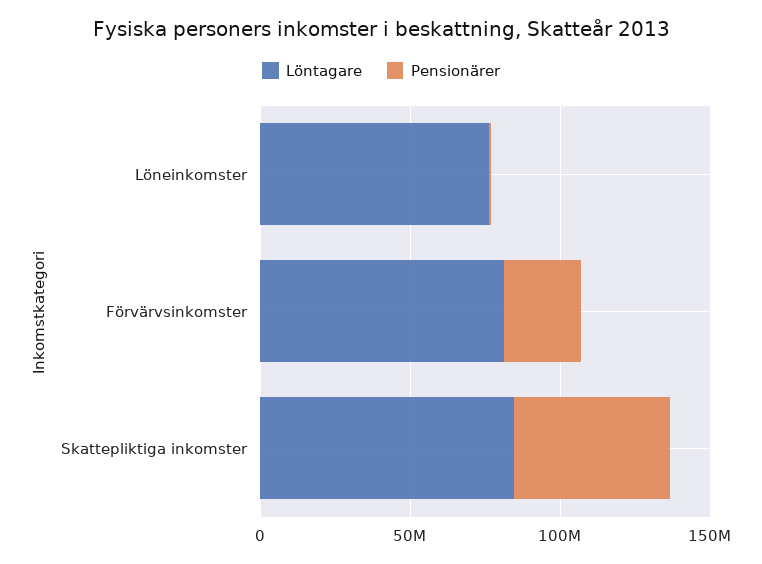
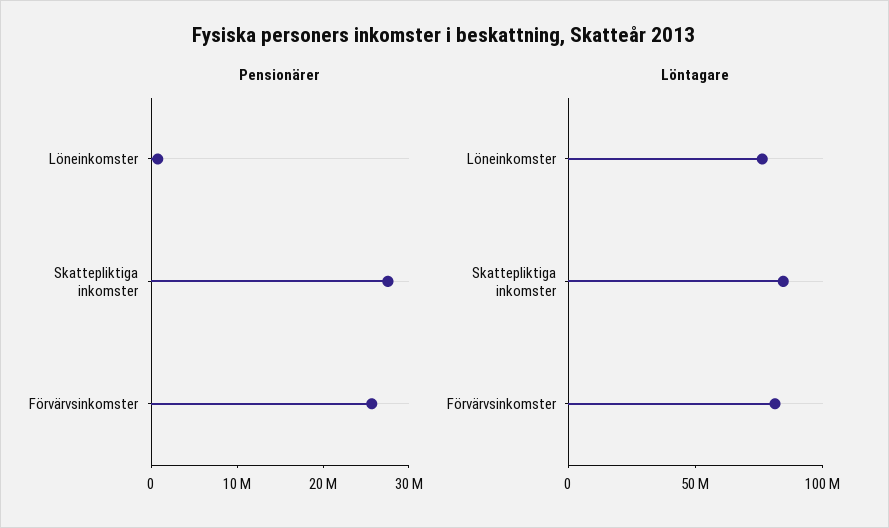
Pensionärer, Skattepliktiga inkomster: 50000000 -> 28000000

